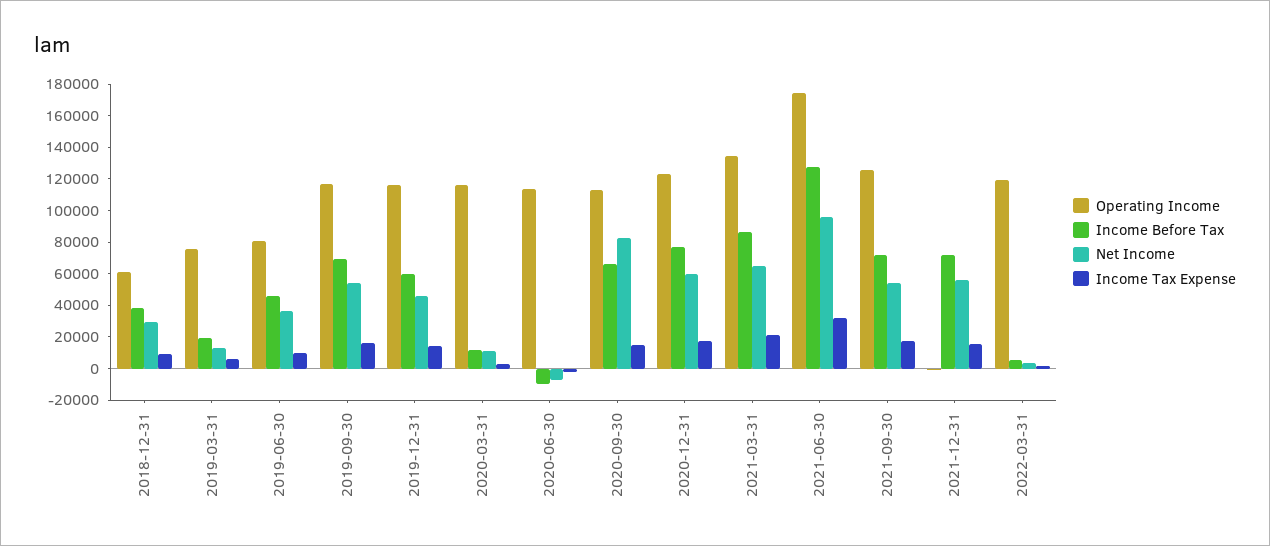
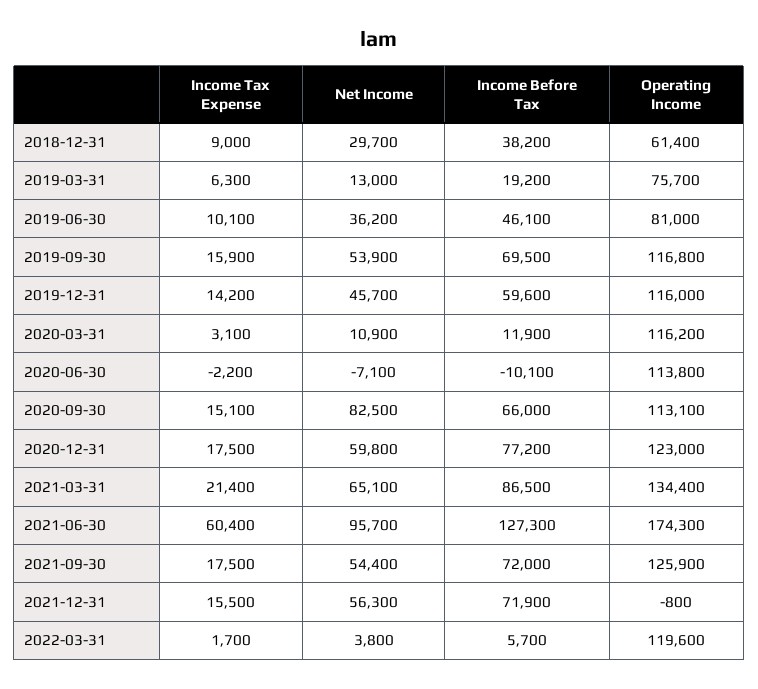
Income Tax Expense, 2021-06-30: 30000 -> 60400

